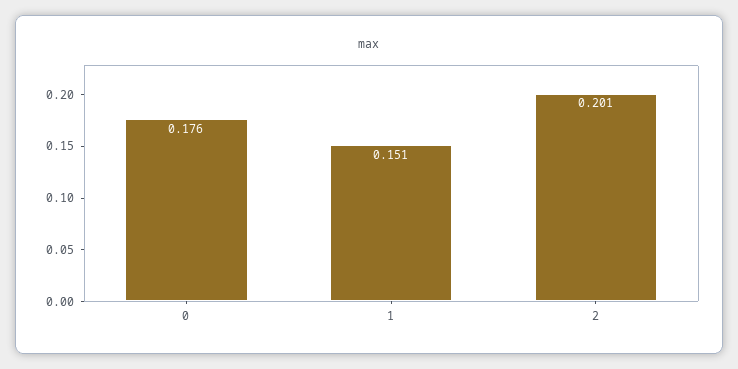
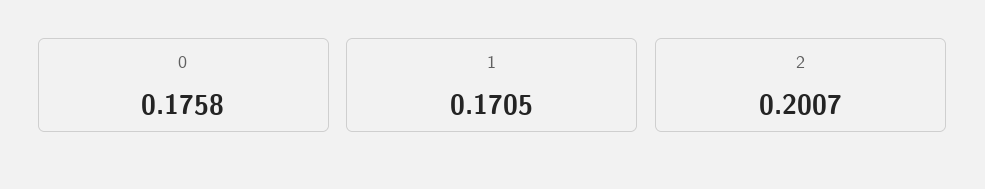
1: 0.151 -> 0.1705

